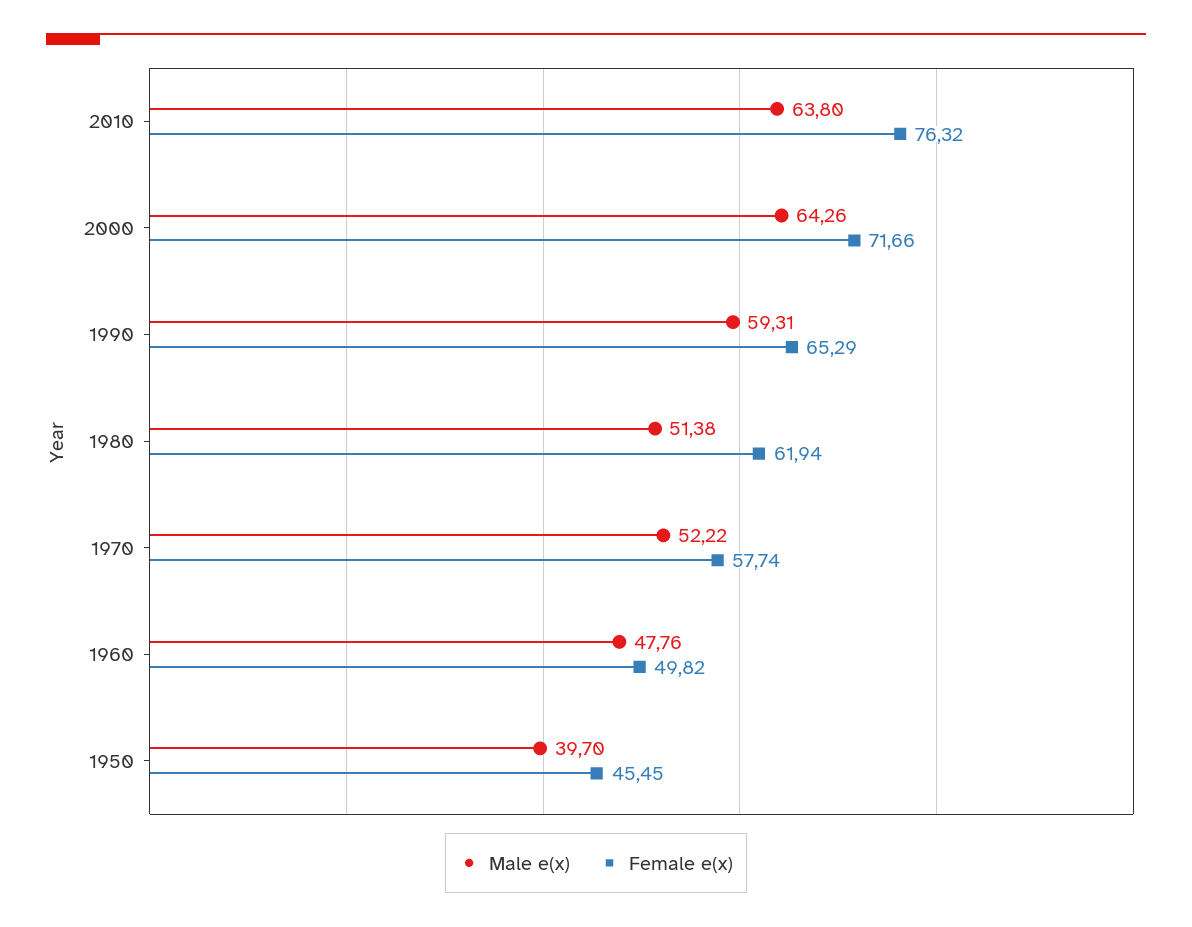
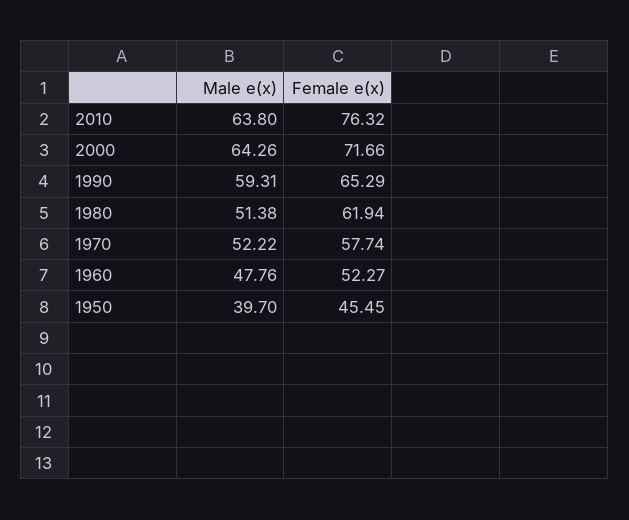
Female e(x), 1960: 49.82 -> 52.27

